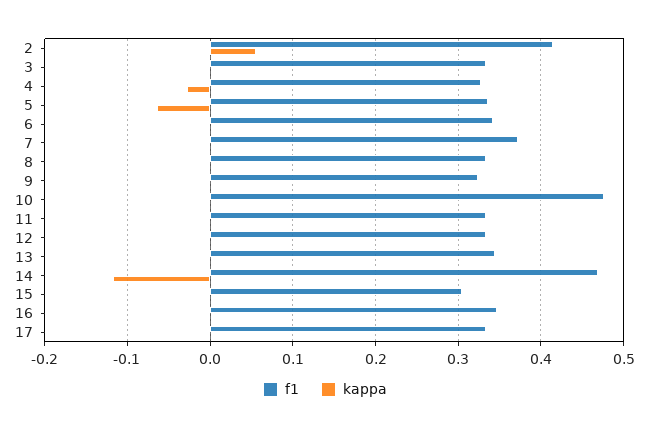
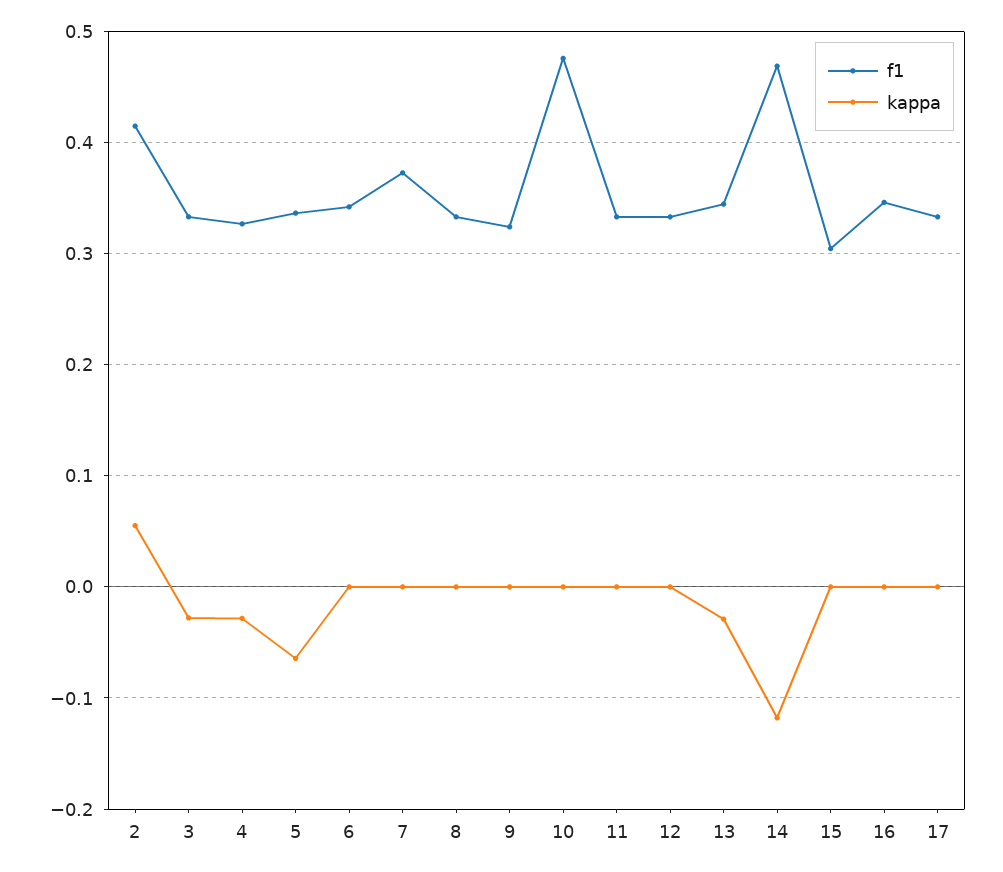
kappa, 3: 0 -> -0.03
kappa, 13: 0 -> -0.03

